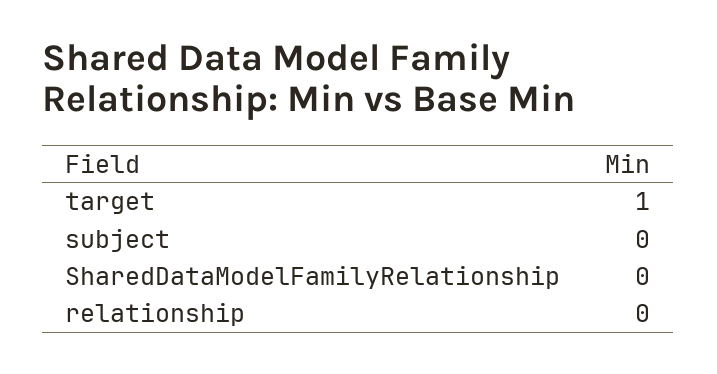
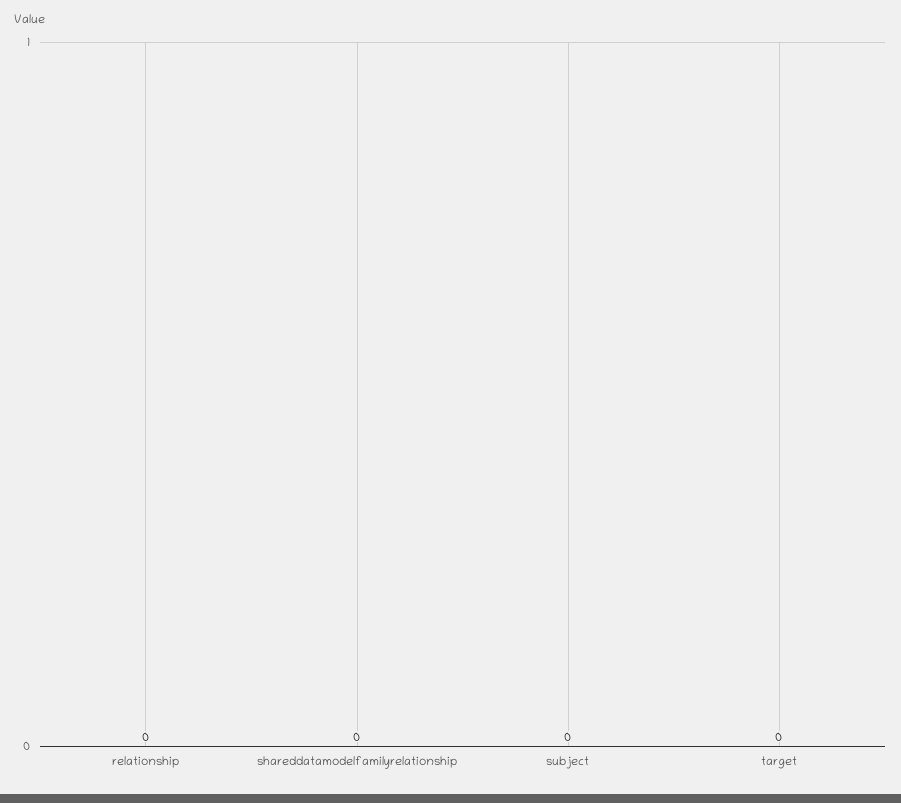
target: 1 -> 0

